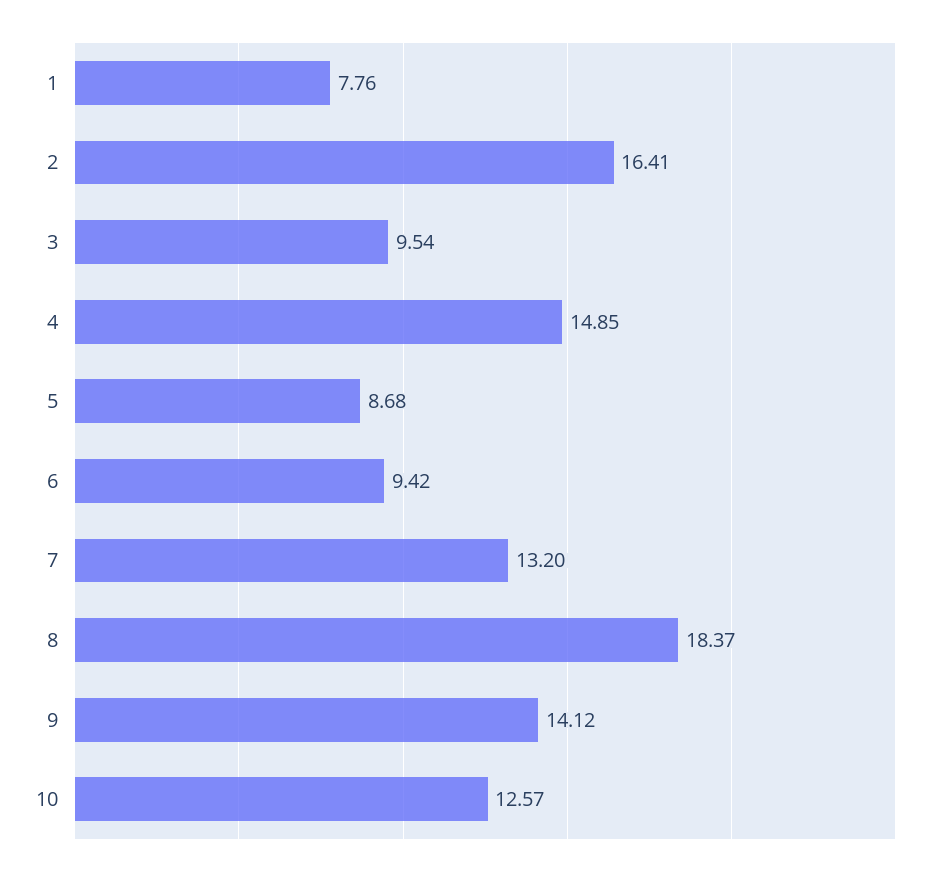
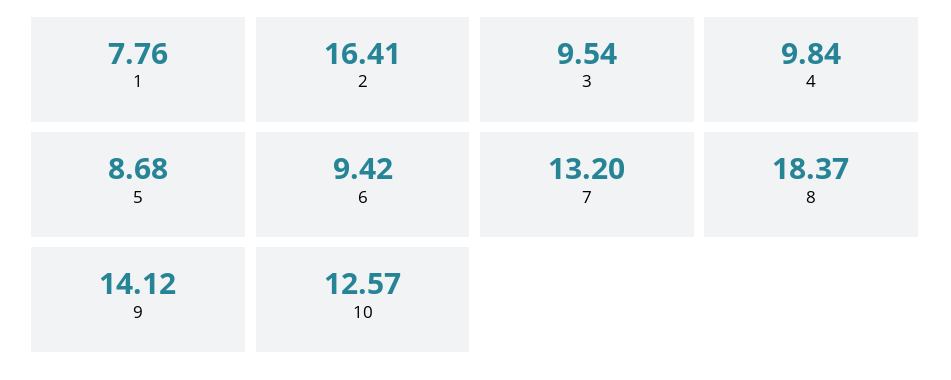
4: 14.85 -> 9.84

